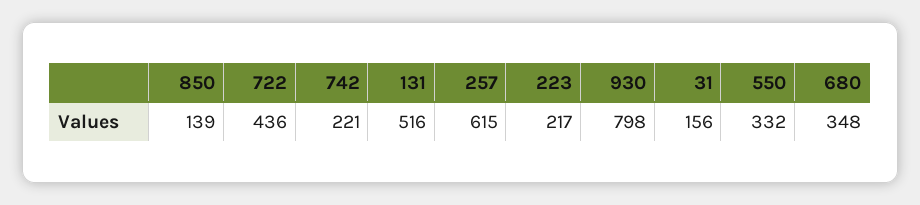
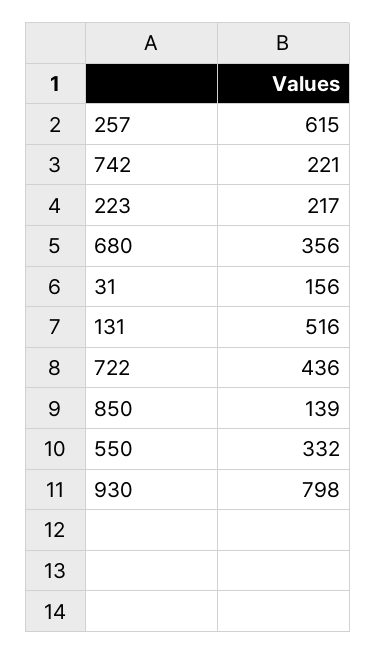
680: 348 -> 356

